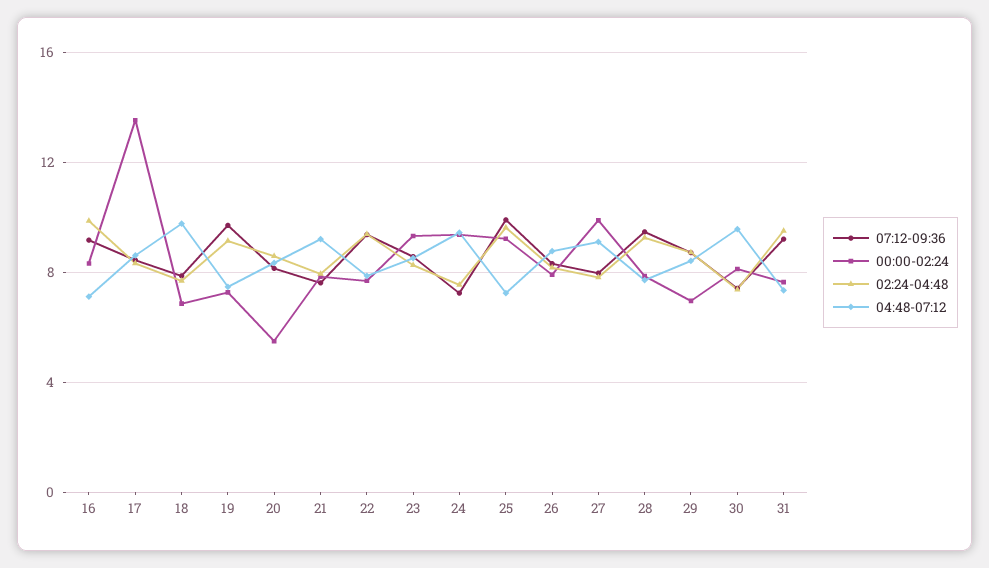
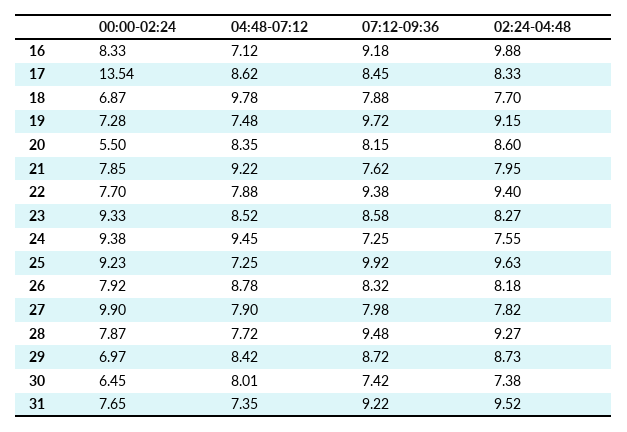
04:48-07:12, 27: 9 -> 7.9
00:00-02:24, 30: 8 -> 6.45
04:48-07:12, 30: 9.5 -> 8.01

